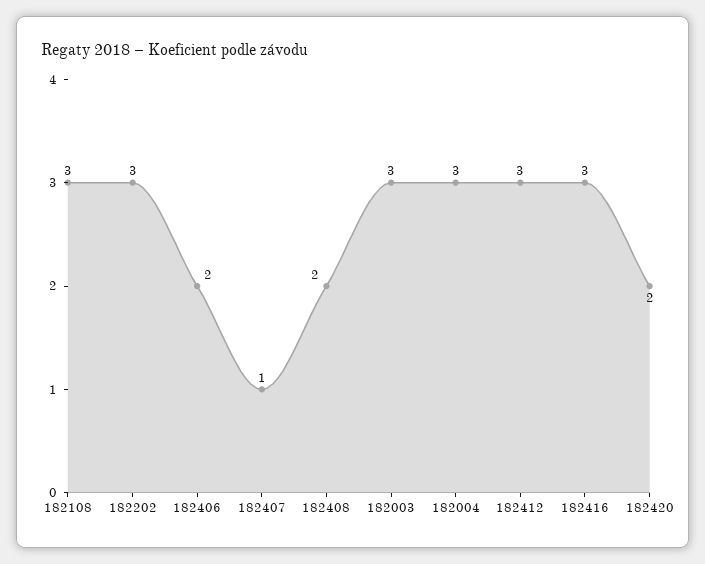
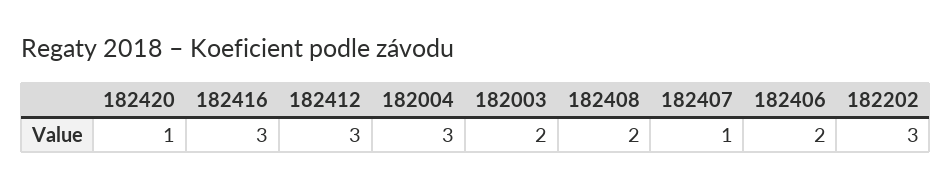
182108: 3 -> none
182003: 3 -> 2
182420: 2 -> 1

